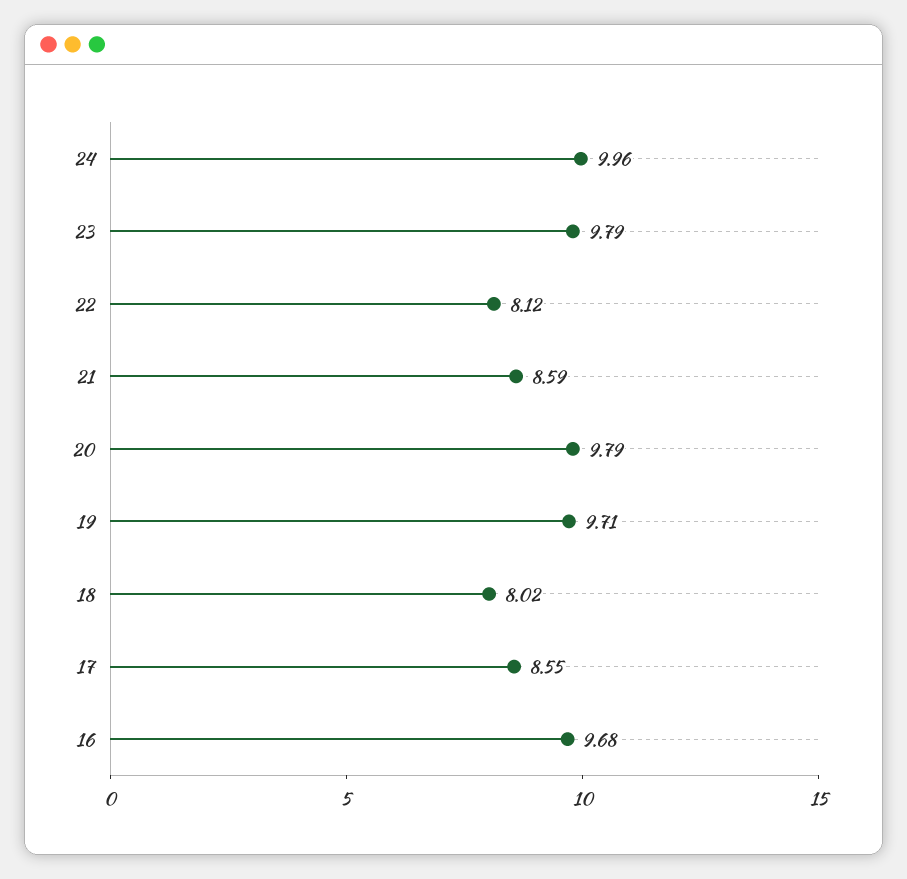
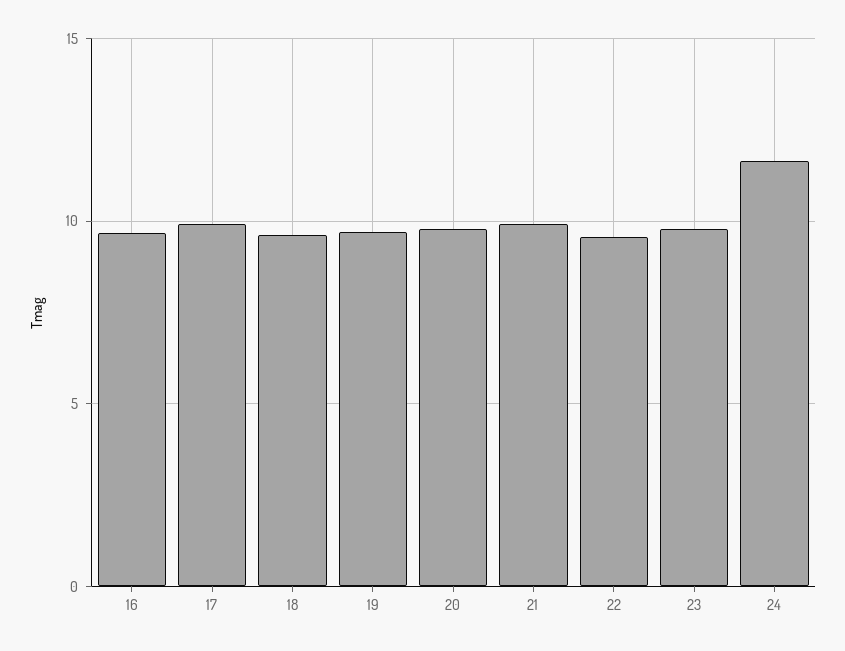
24: 9.96 -> 11.5
22: 8.12 -> 9.5
21: 8.59 -> 10
18: 8.02 -> 9.5
17: 8.55 -> 10

